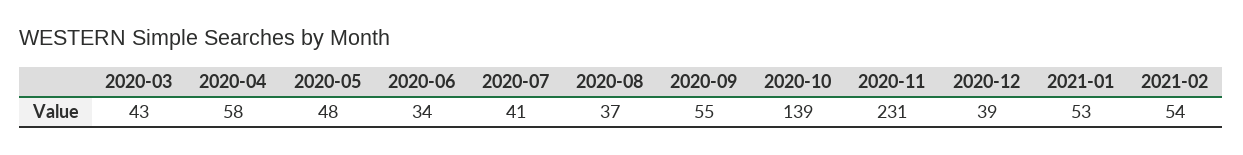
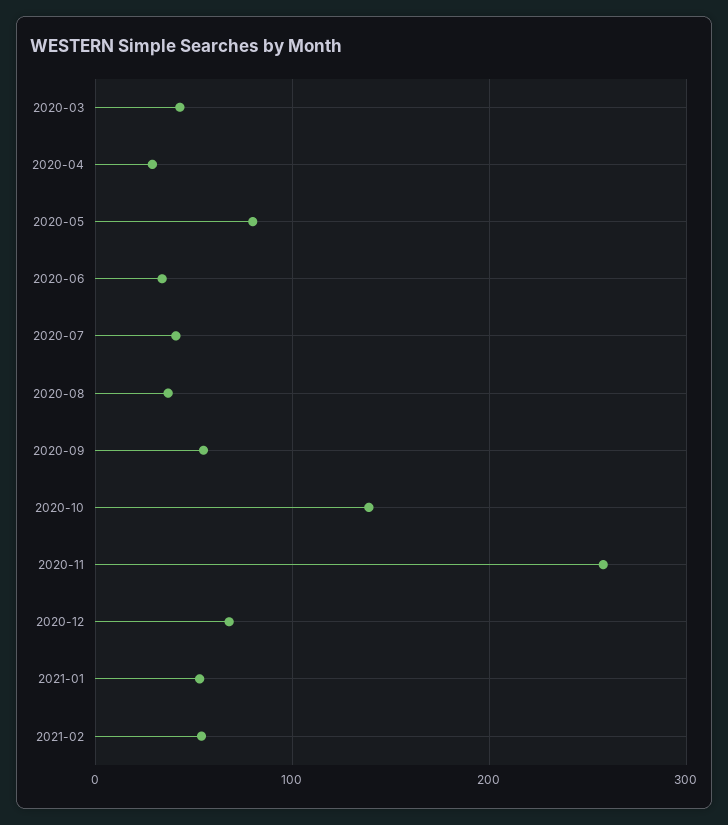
2020-04: 58 -> 30
2020-05: 48 -> 80
2020-11: 231 -> 260
2020-12: 39 -> 70

